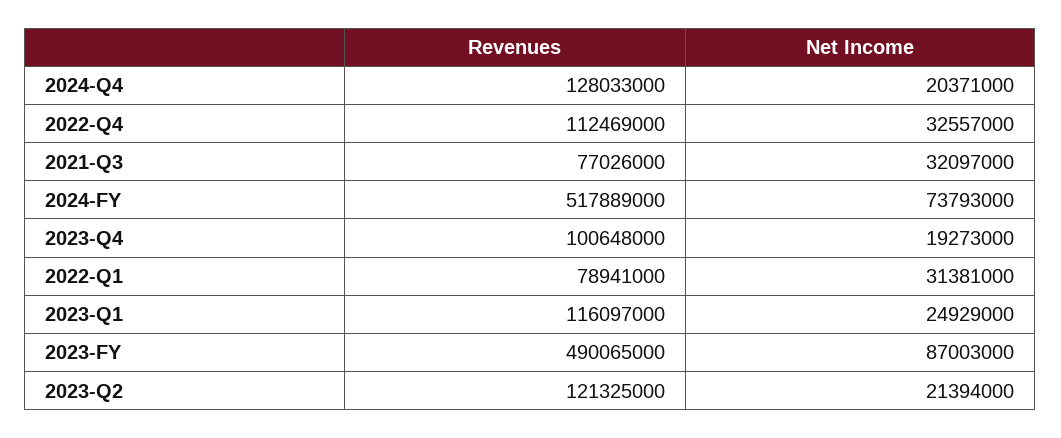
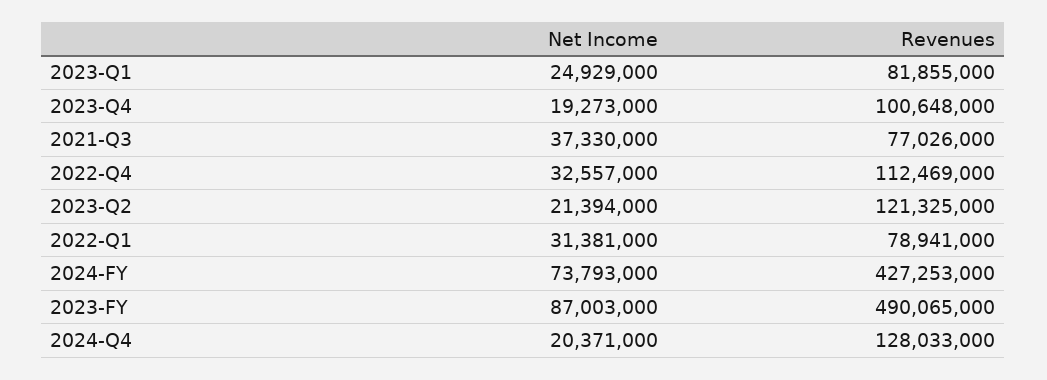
Net Income, 2021-Q3: 32097000 -> 37330000
Revenues, 2024-FY: 517889000 -> 427253000
Revenues, 2023-Q1: 116097000 -> 81855000

